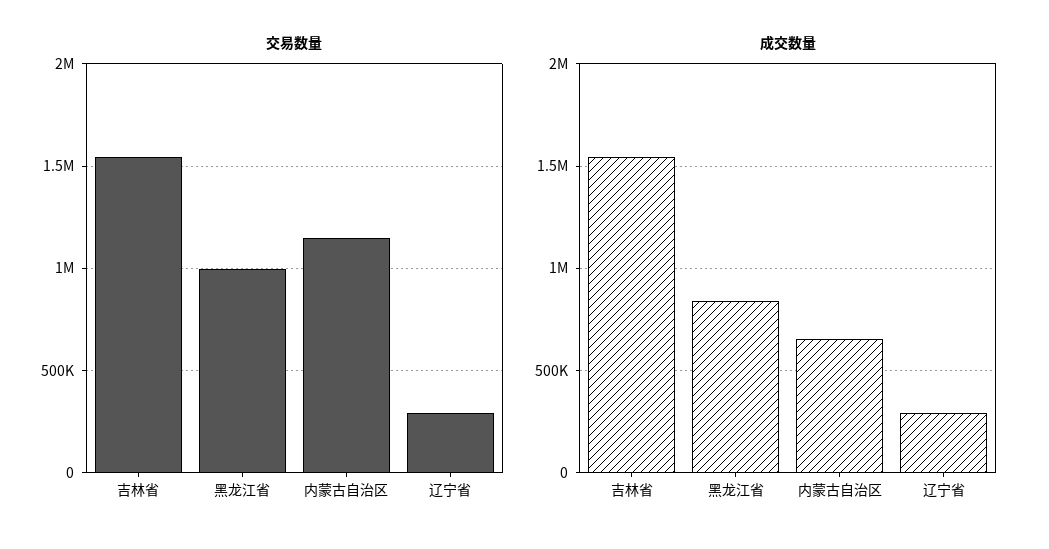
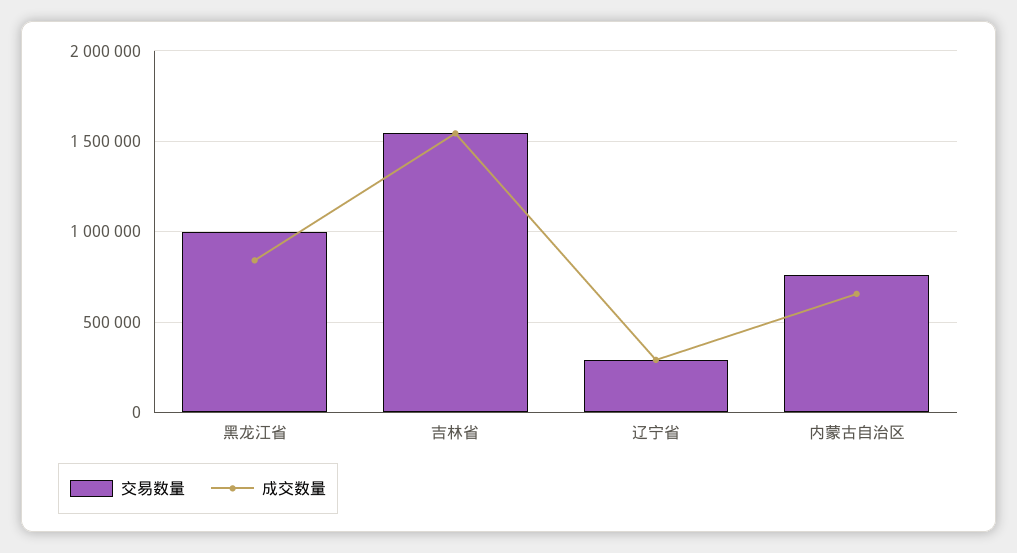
交易数量, 内蒙古自治区: 1150000 -> 750000

